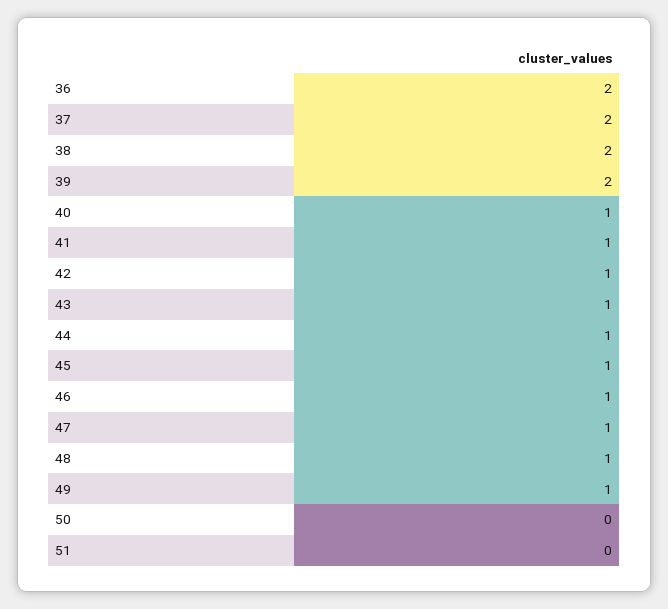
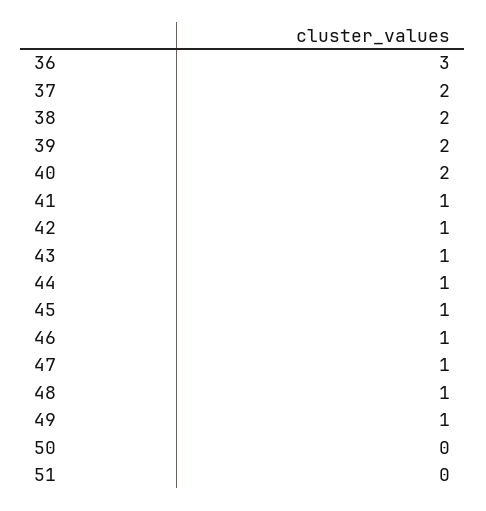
36: 2 -> 3
40: 1 -> 2

